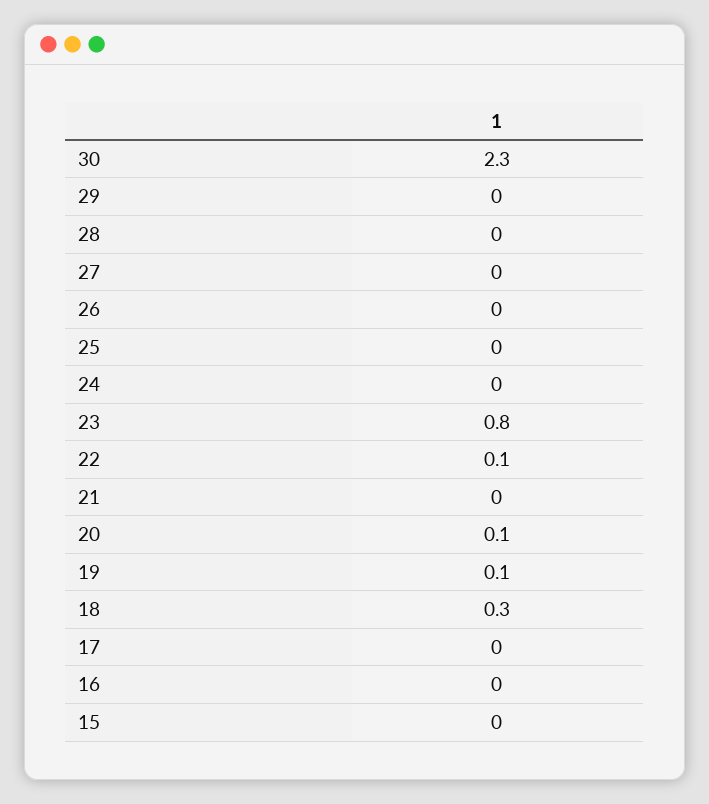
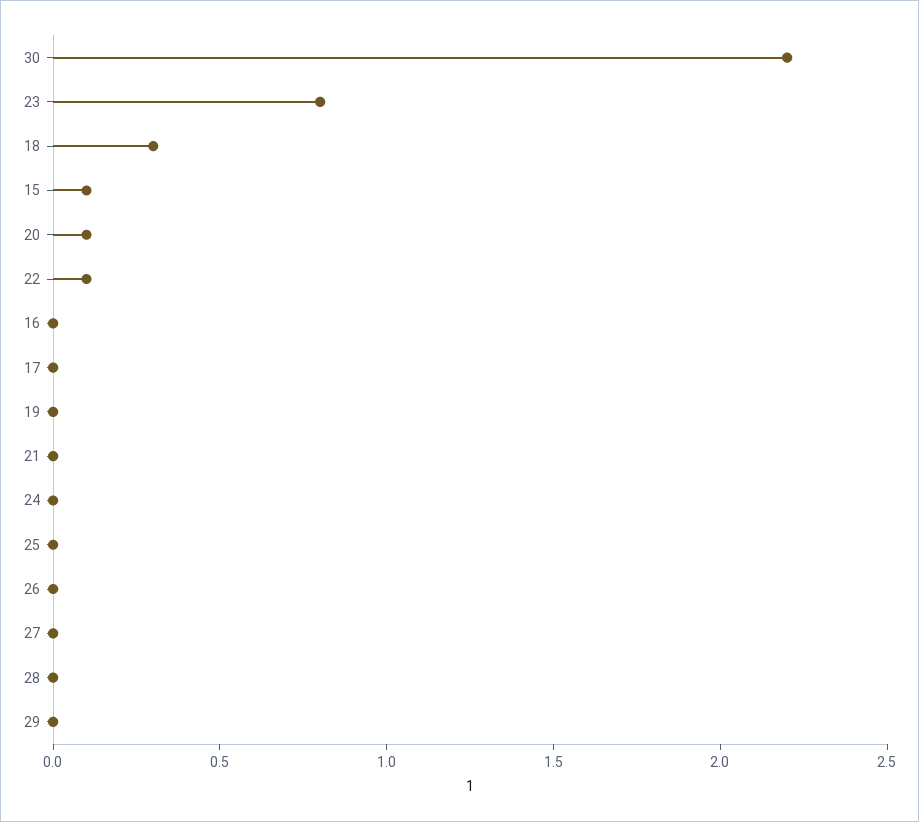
30: 2.3 -> 2.2
19: 0.1 -> 0
15: 0 -> 0.1

